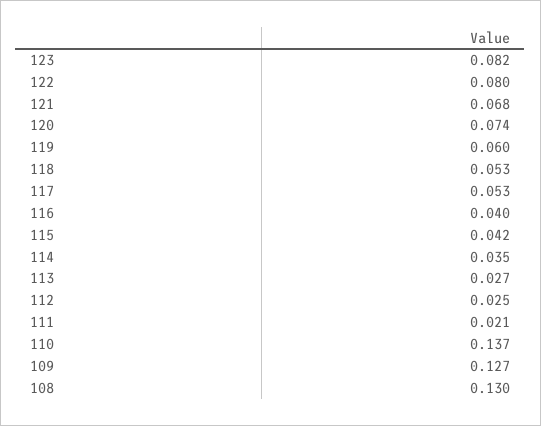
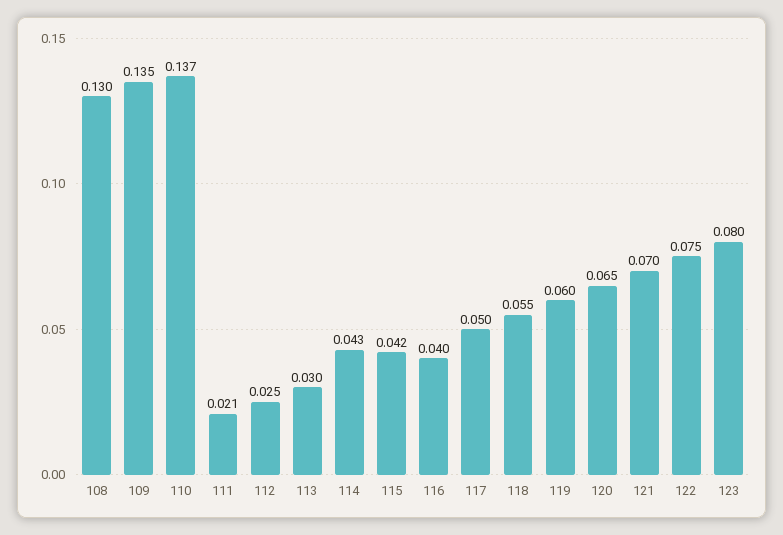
123: 0.082 -> 0.08
122: 0.08 -> 0.075
121: 0.068 -> 0.07
120: 0.074 -> 0.065
118: 0.053 -> 0.055
117: 0.053 -> 0.05
114: 0.035 -> 0.043
113: 0.027 -> 0.03
109: 0.127 -> 0.135

